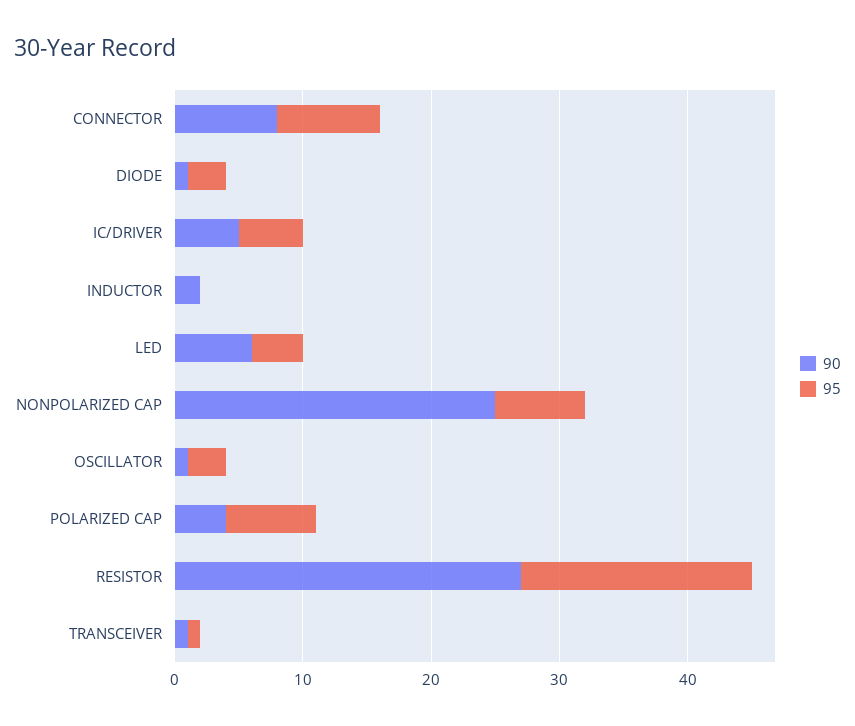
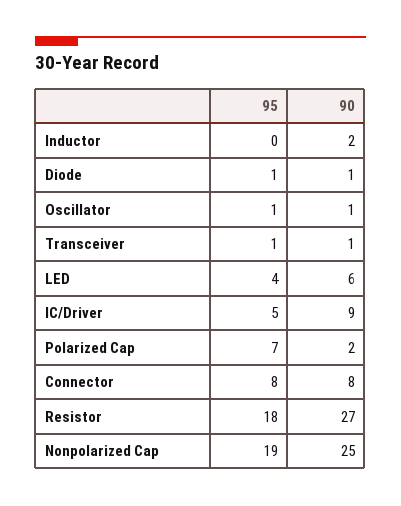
95, DIODE: 3 -> 1
90, IC/DRIVER: 5 -> 9
95, NONPOLARIZED CAP: 7 -> 19
95, OSCILLATOR: 3 -> 1
90, POLARIZED CAP: 4 -> 2

